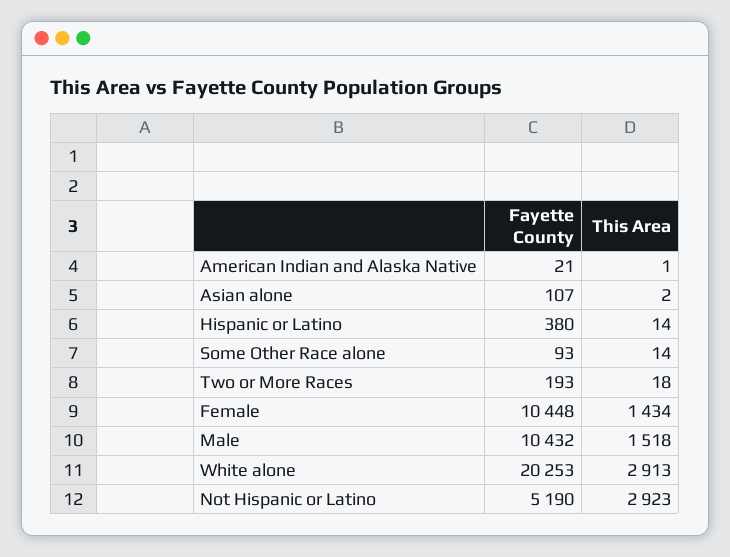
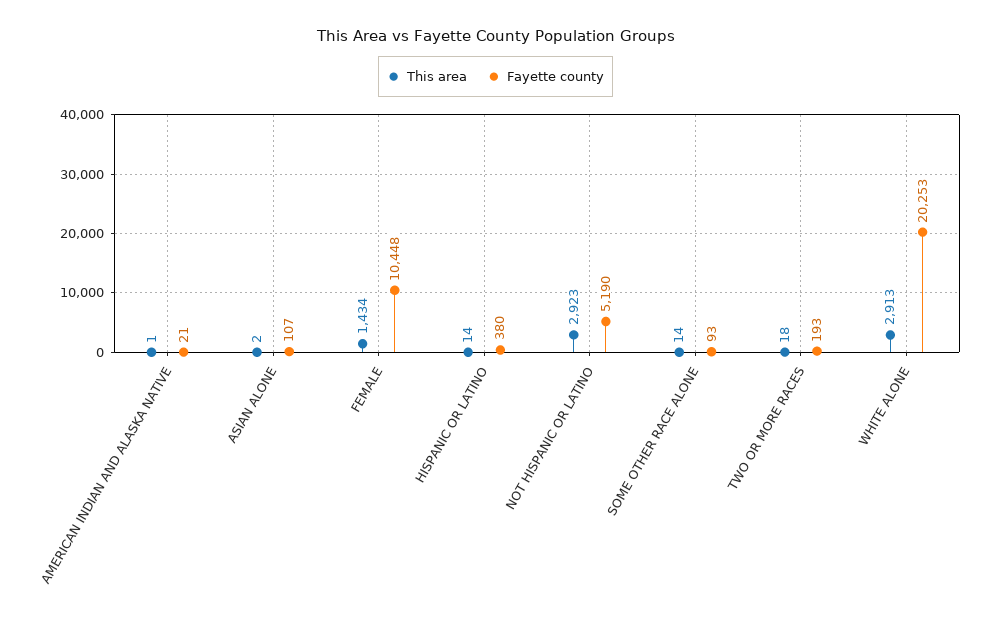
Fayette County, Male: 10432 -> none
This Area, Male: 1518 -> none

